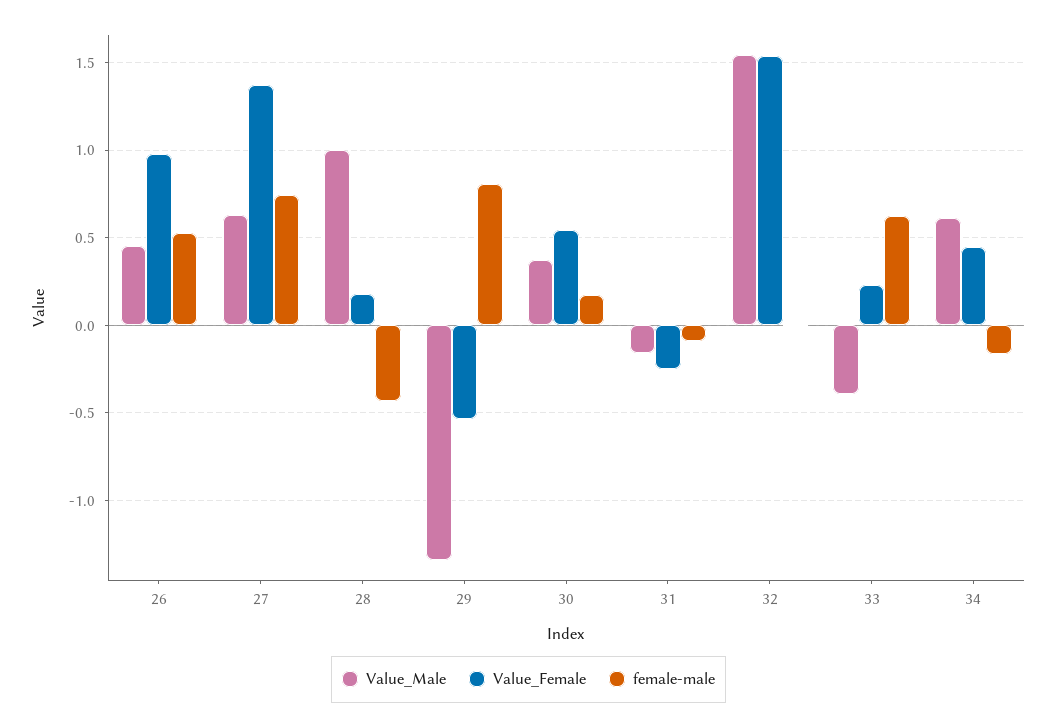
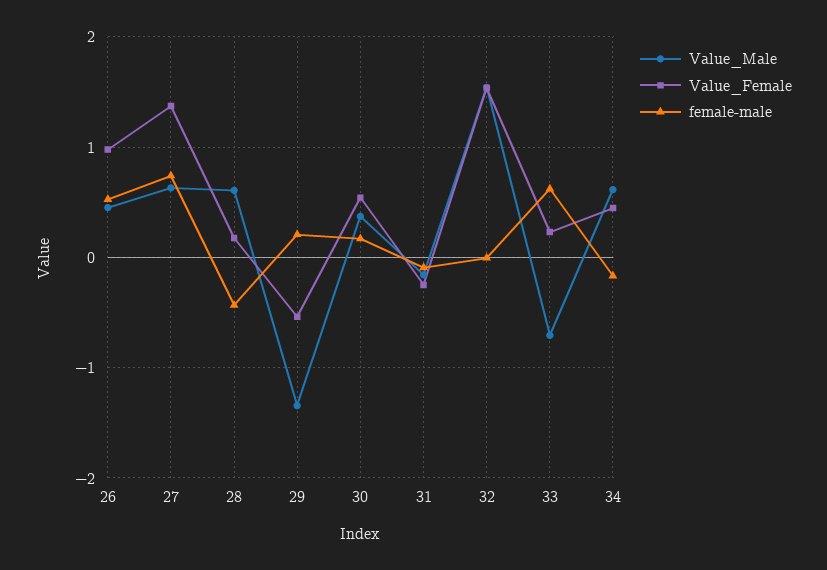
Value_Male, 28: 1 -> 0.6
female-male, 29: 0.8 -> 0.2
Value_Male, 33: -0.4 -> -0.7

